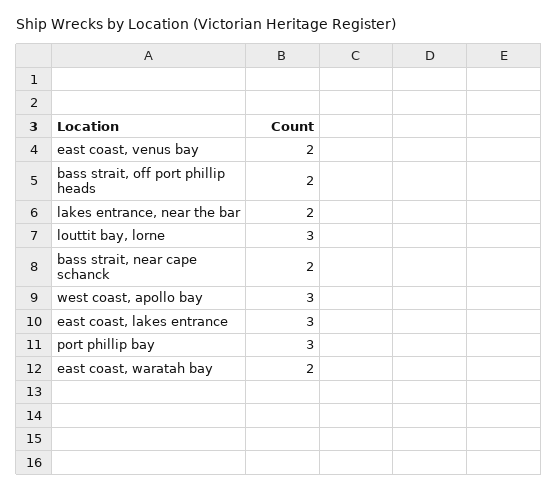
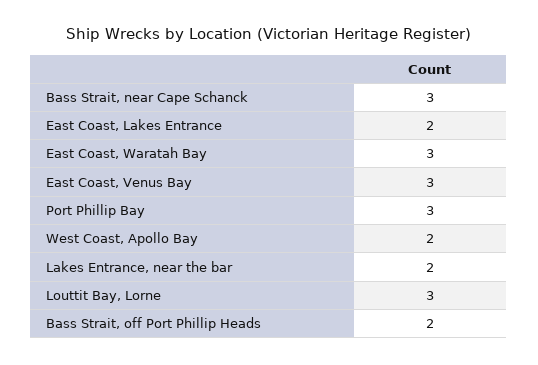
east coast, venus bay: 2 -> 3
bass strait, near cape schanck: 2 -> 3
west coast, apollo bay: 3 -> 2
east coast, lakes entrance: 3 -> 2
east coast, waratah bay: 2 -> 3

